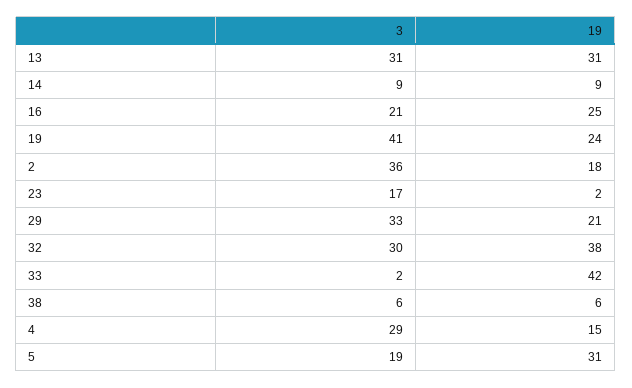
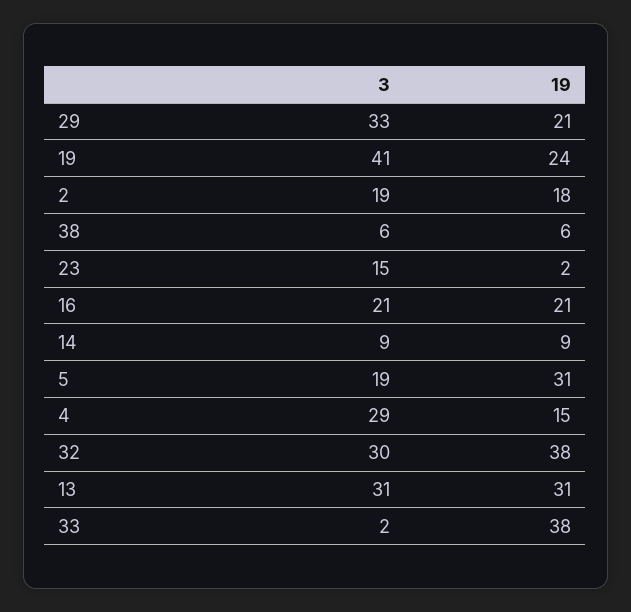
19, 16: 25 -> 21
3, 2: 36 -> 19
3, 23: 17 -> 15
19, 33: 42 -> 38

